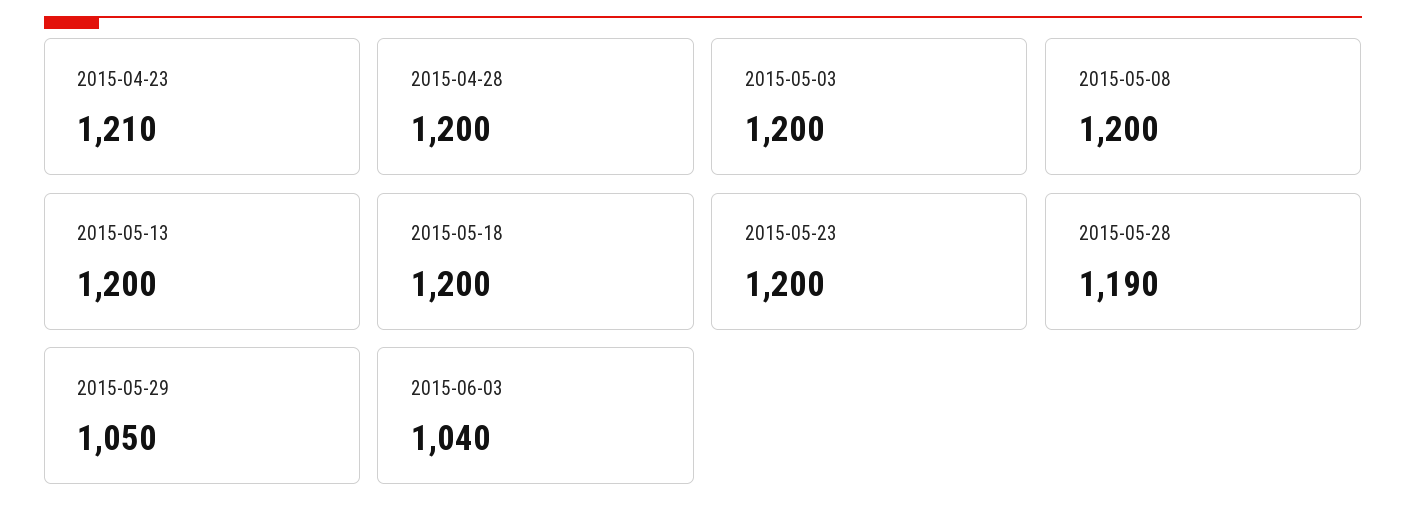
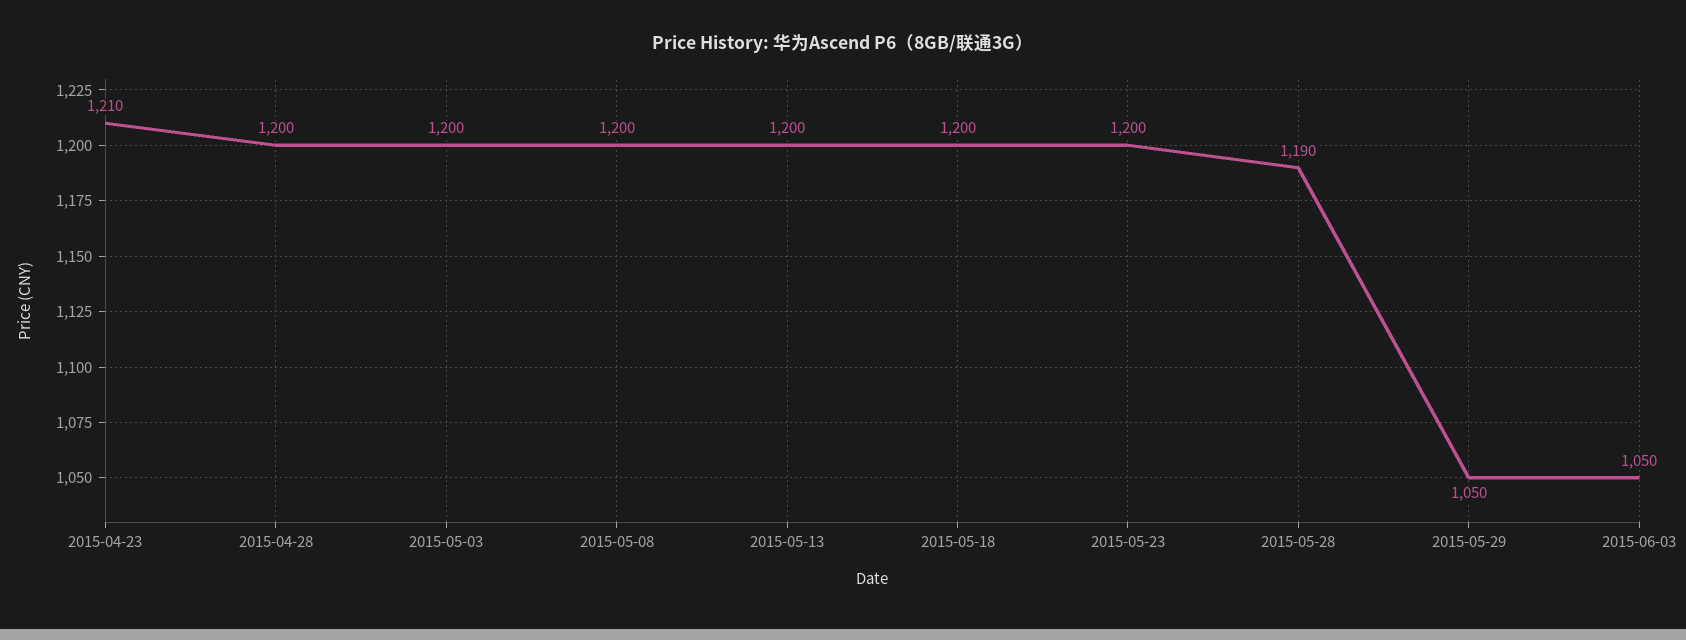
2015-06-03: 1040 -> 1050

